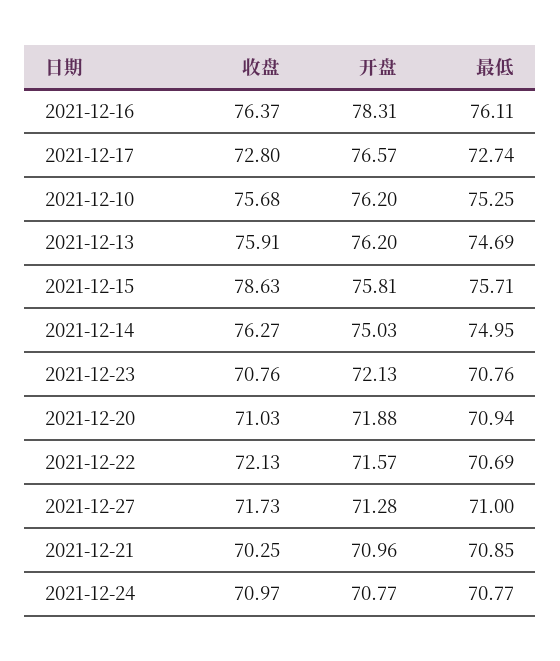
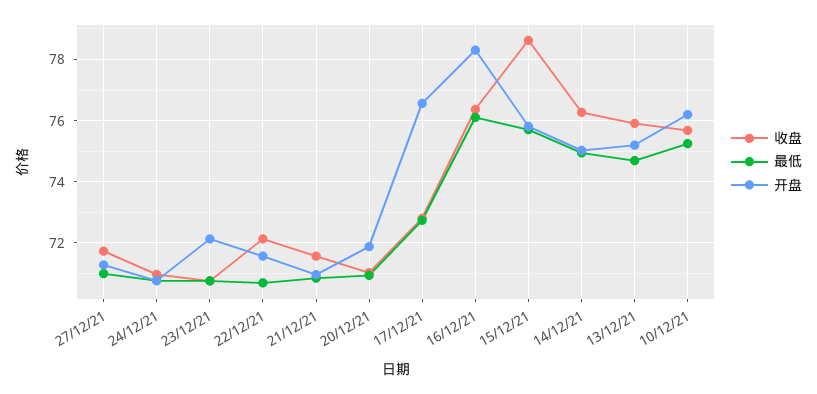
开盘, 2021-12-13: 76.2 -> 75.2
收盘, 2021-12-21: 70.25 -> 71.6

